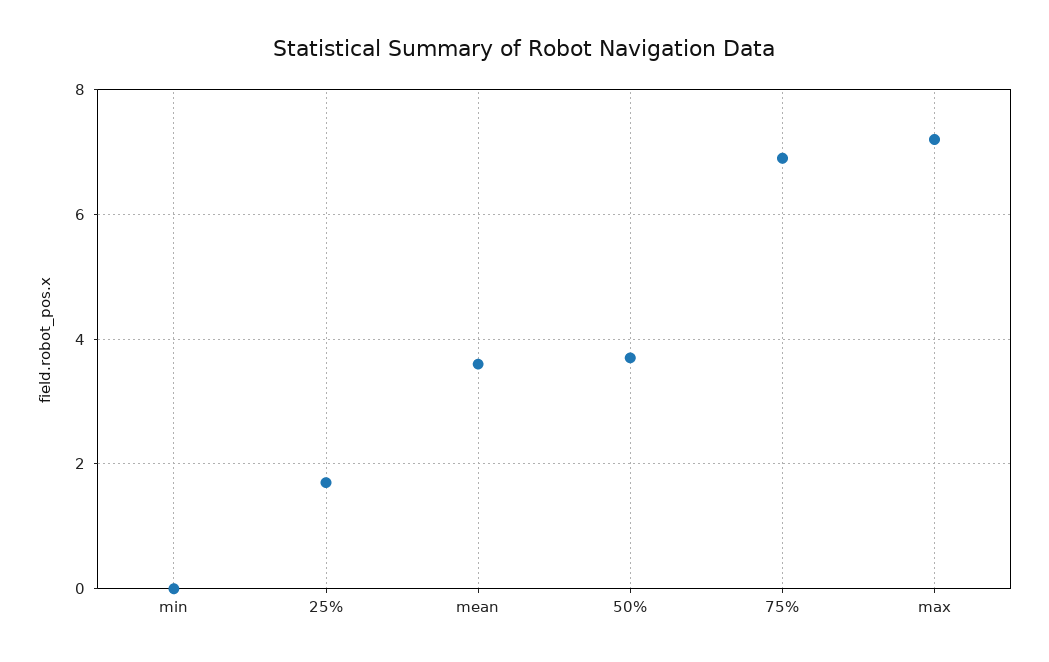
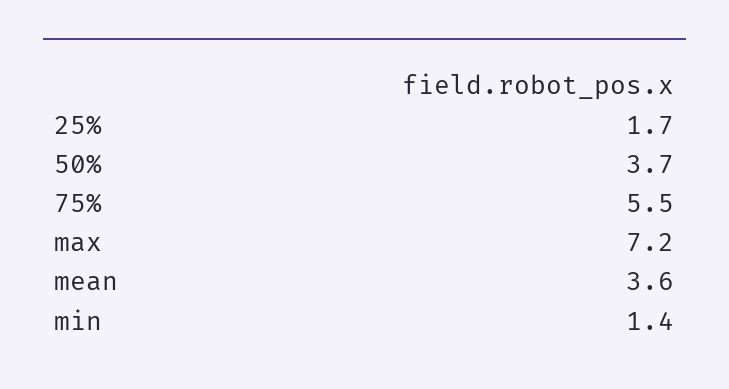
min: 0 -> 1.4
75%: 7 -> 5.5

